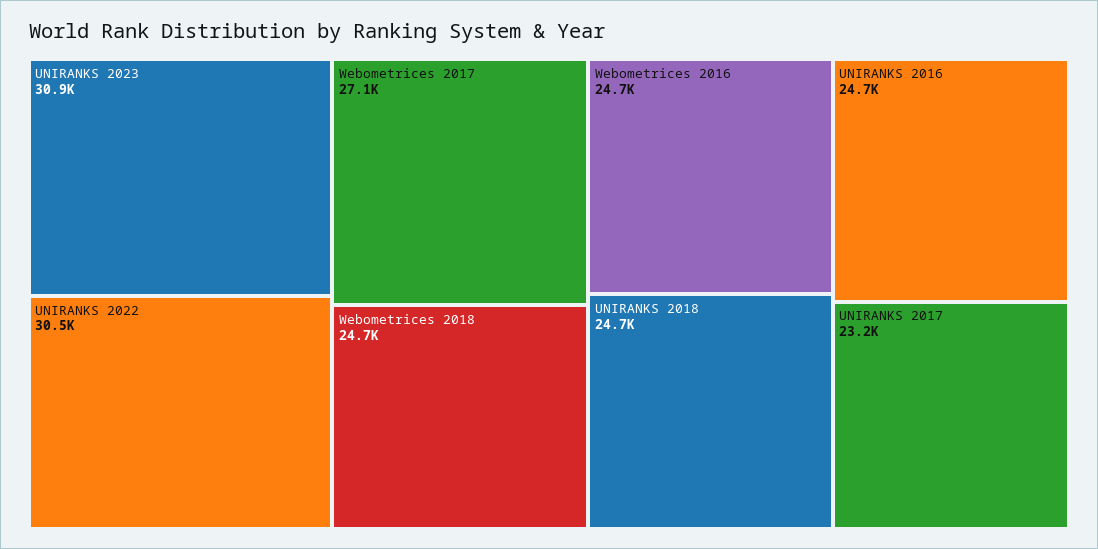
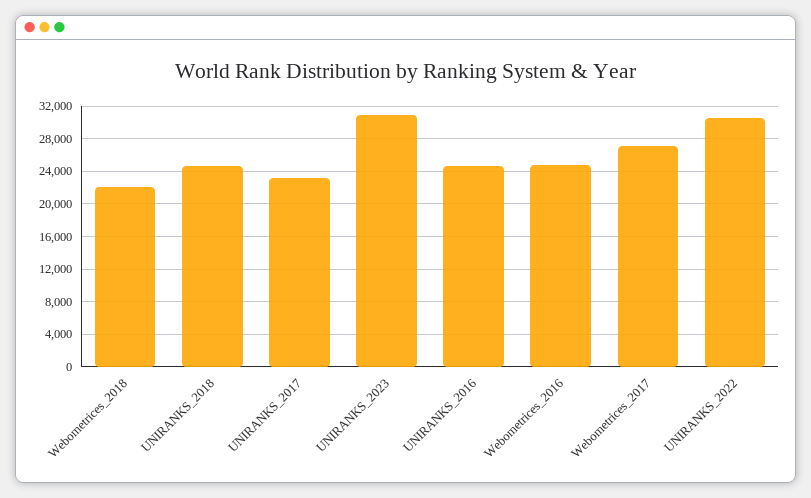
Webometrices 2018: 24700 -> 22000

